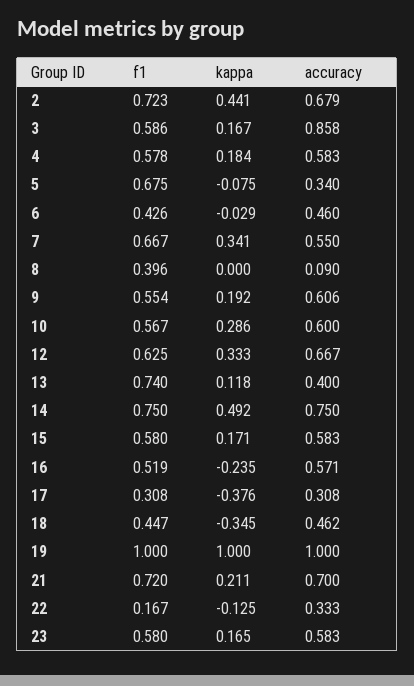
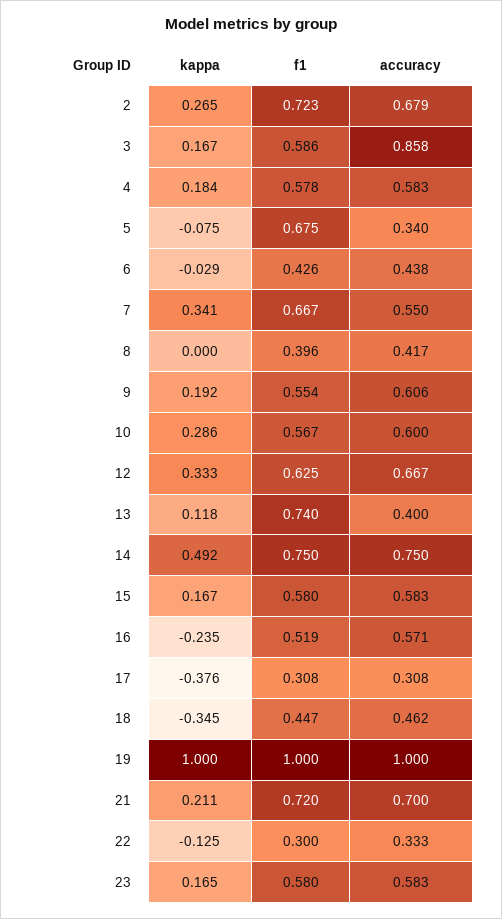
kappa, 2: 0.441 -> 0.265
accuracy, 6: 0.46 -> 0.438
accuracy, 8: 0.09 -> 0.417
kappa, 15: 0.171 -> 0.167
f1, 22: 0.167 -> 0.3

